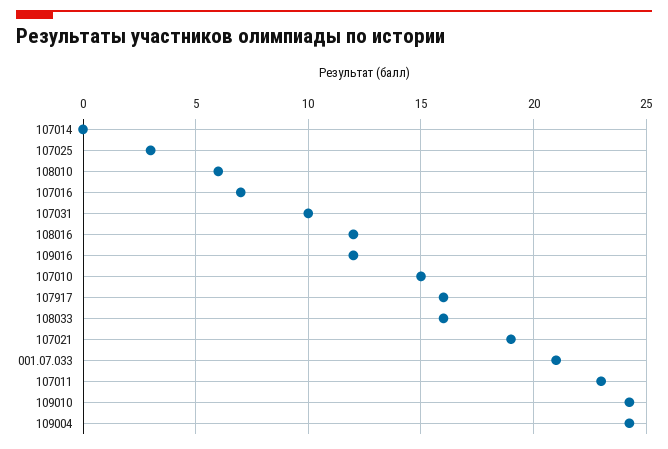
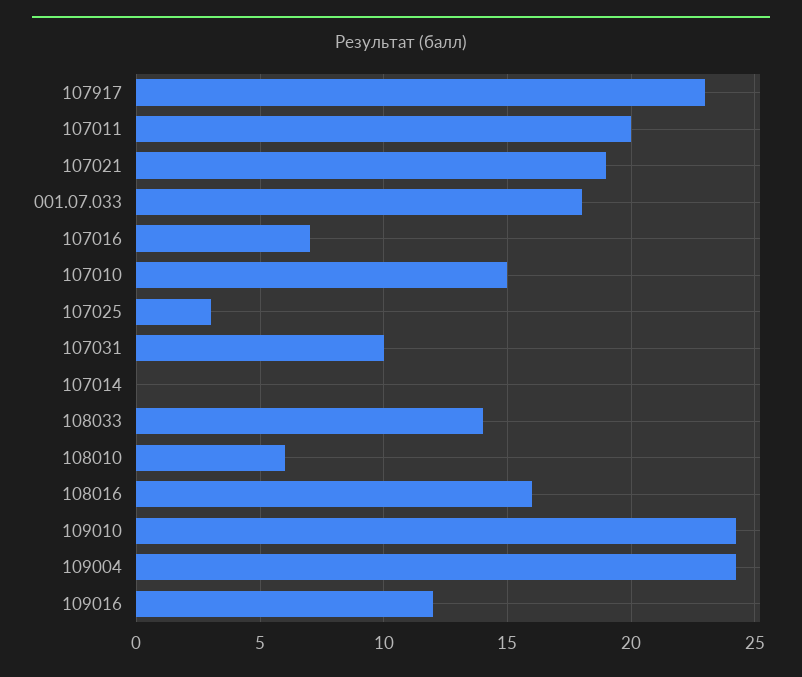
108016: 12 -> 16
107917: 16 -> 23
108033: 16 -> 14
001.07.033: 21 -> 18
107011: 23 -> 20

